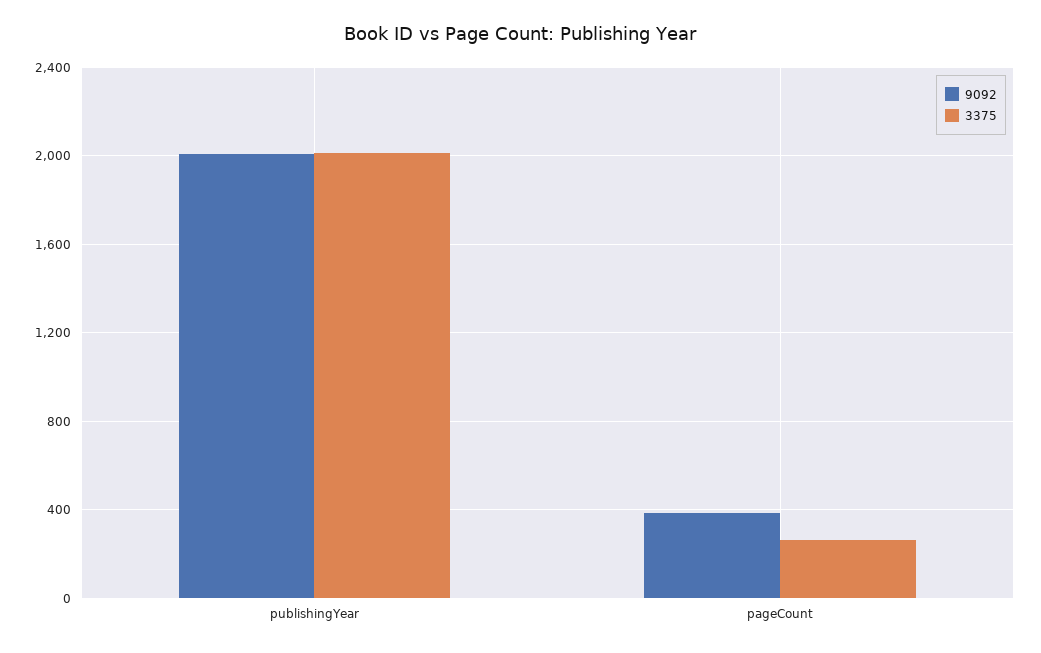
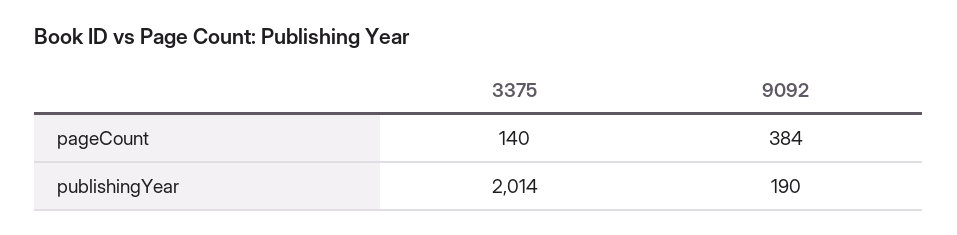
9092, publishingYear: 2000 -> 190
3375, pageCount: 250 -> 140

